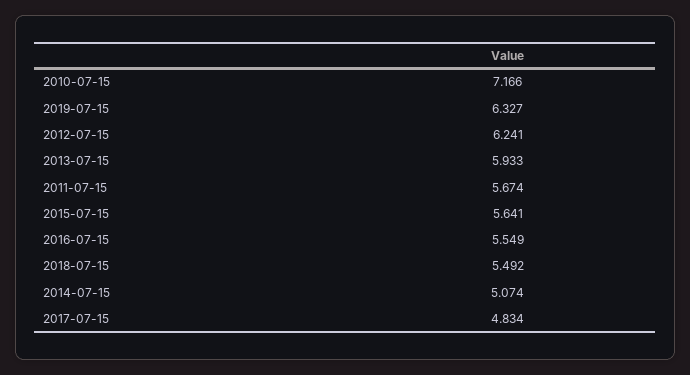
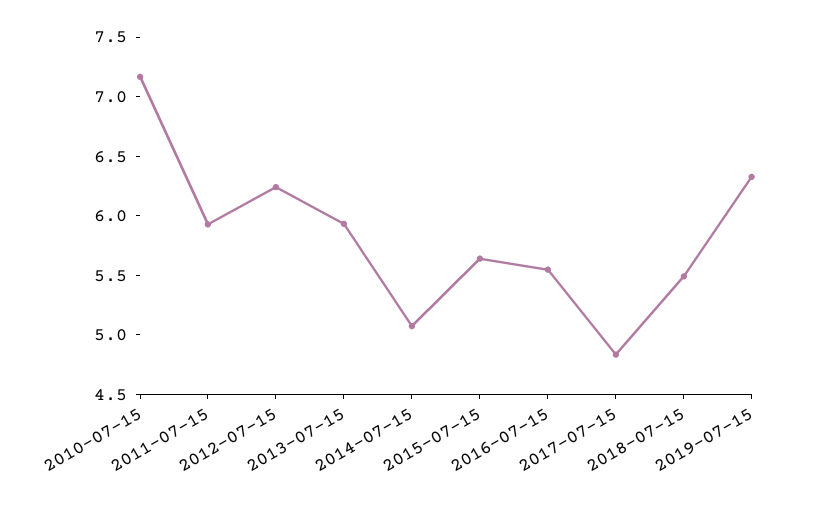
2011-07-15: 5.674 -> 5.9

